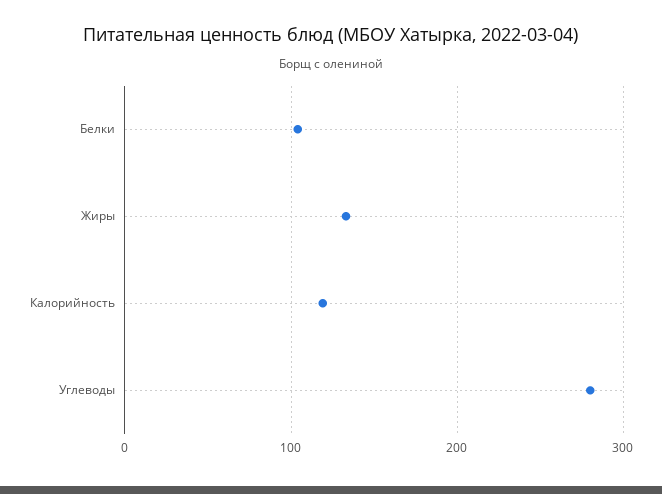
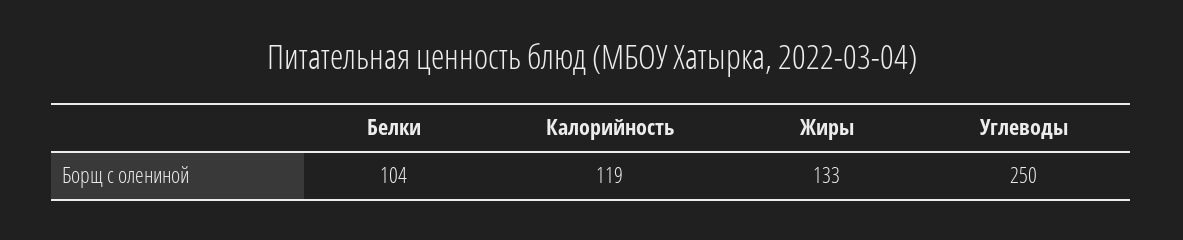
Углеводы: 280 -> 250

